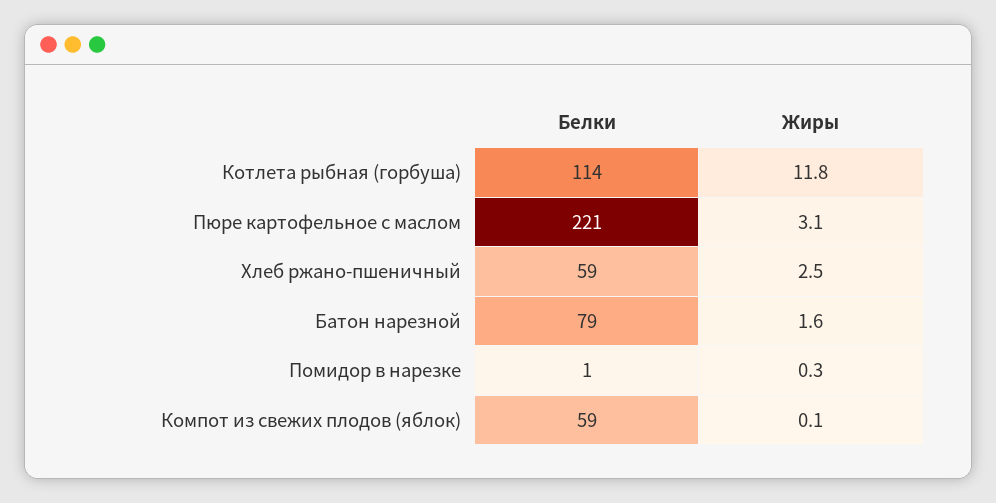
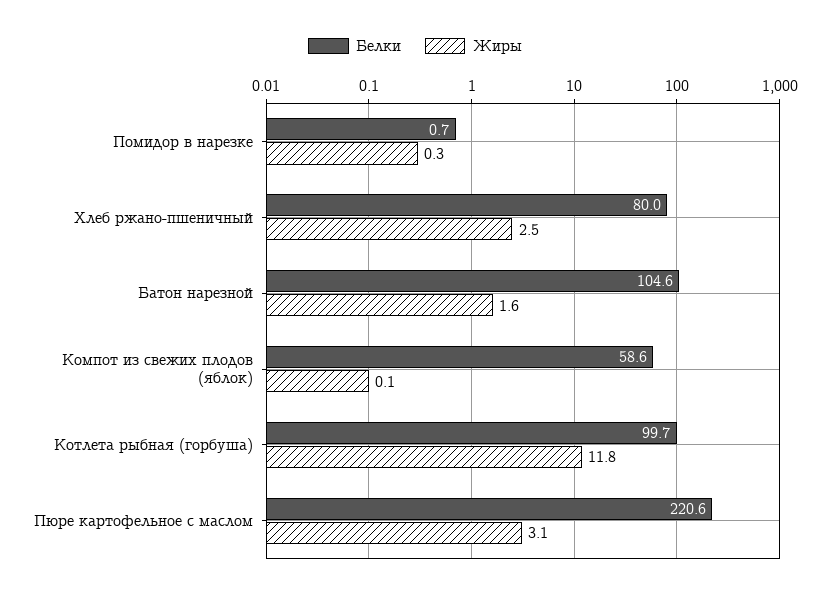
Белки, Котлета рыбная (горбуша): 114 -> 99.7
Белки, Хлеб ржано-пшеничный: 59 -> 80
Белки, Батон нарезной: 79 -> 104.6

